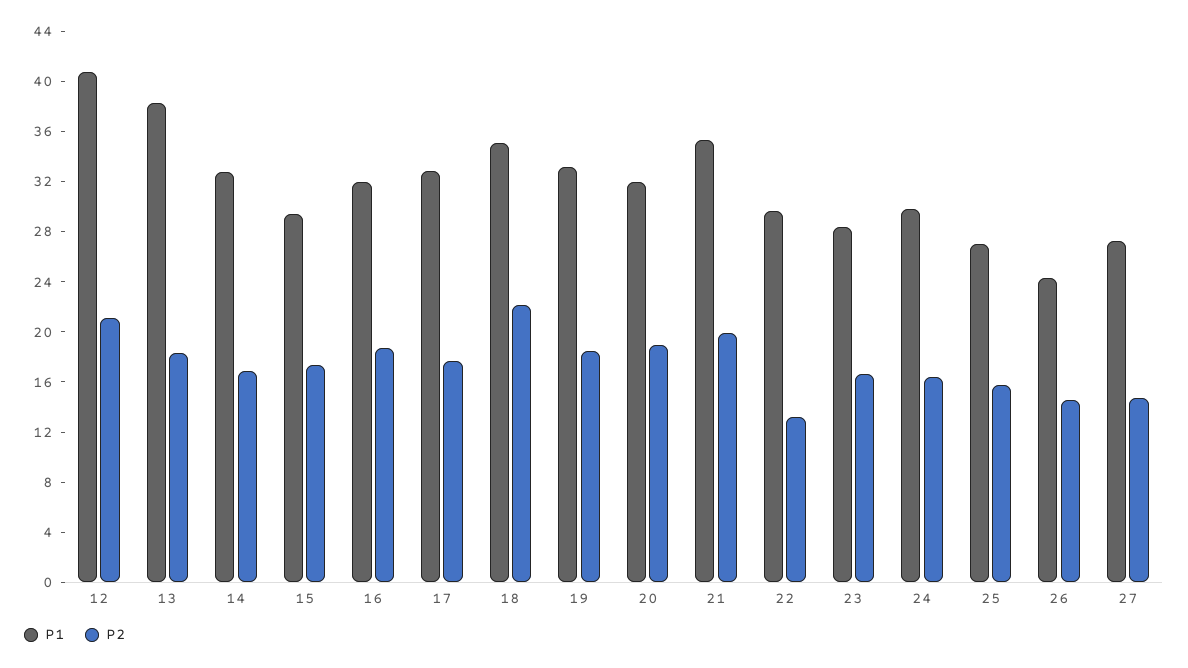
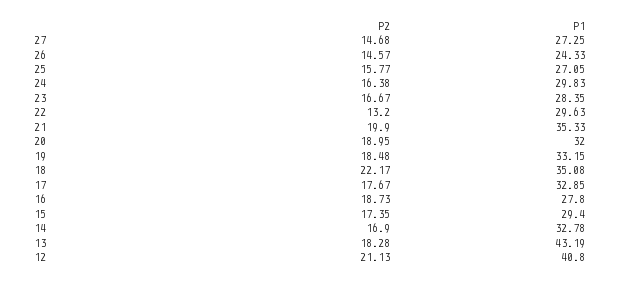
P1, 13: 38 -> 43.19
P1, 16: 32 -> 27.8

